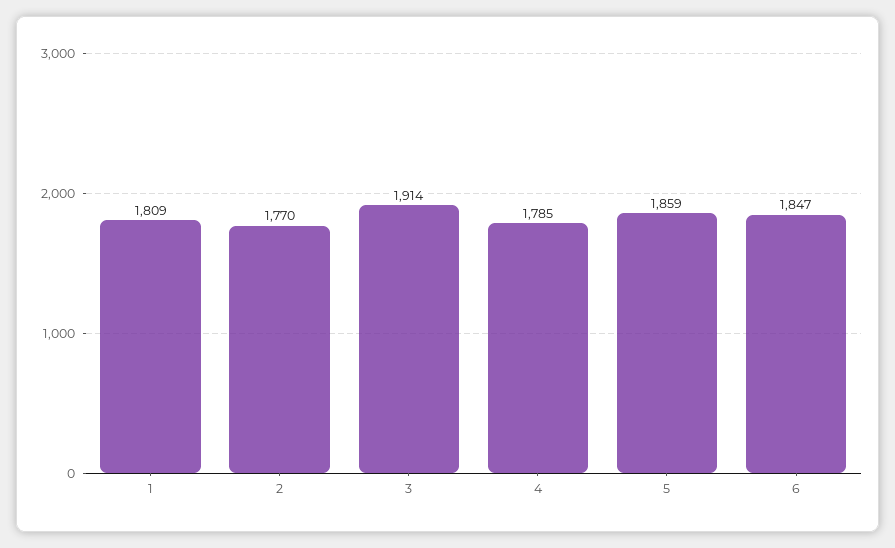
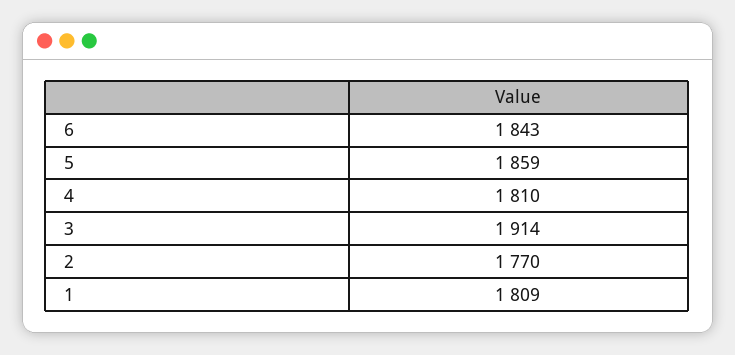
4: 1785 -> 1810
6: 1847 -> 1843

